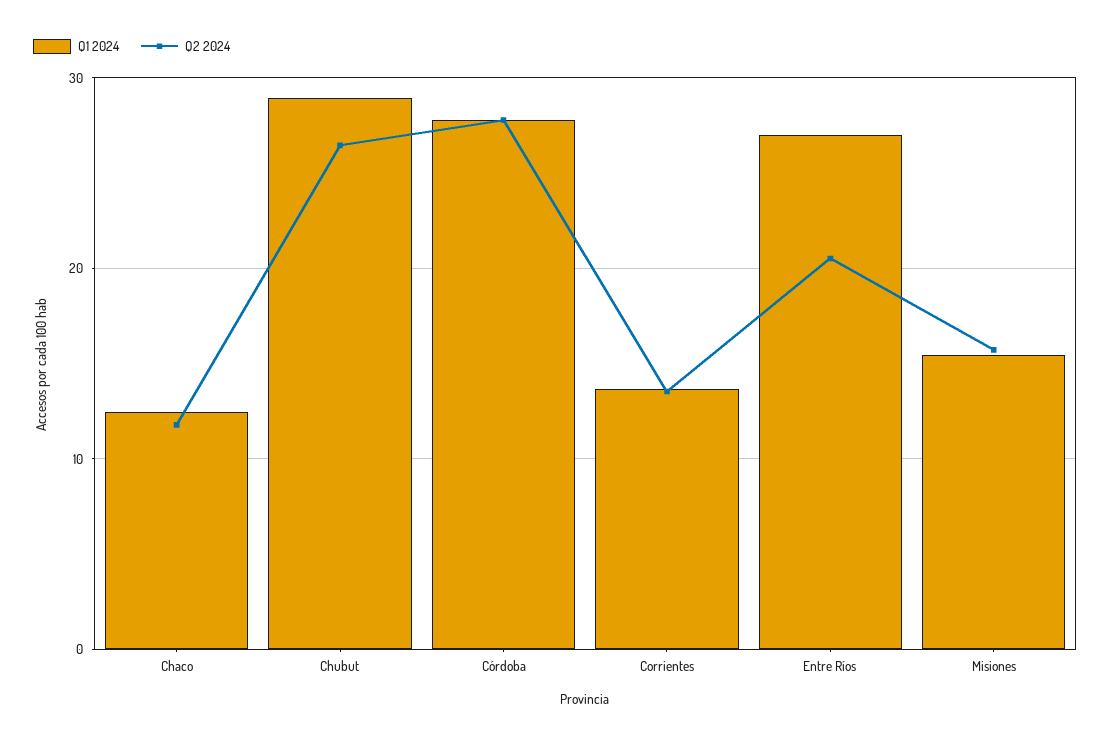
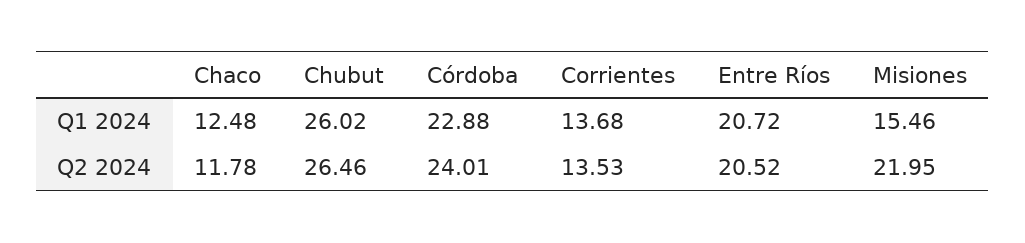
Q1 2024, Chubut: 29 -> 26.02
Q1 2024, Córdoba: 28 -> 22.88
Q2 2024, Córdoba: 28 -> 24.01
Q1 2024, Entre Ríos: 27 -> 20.72
Q2 2024, Misiones: 16 -> 21.95

